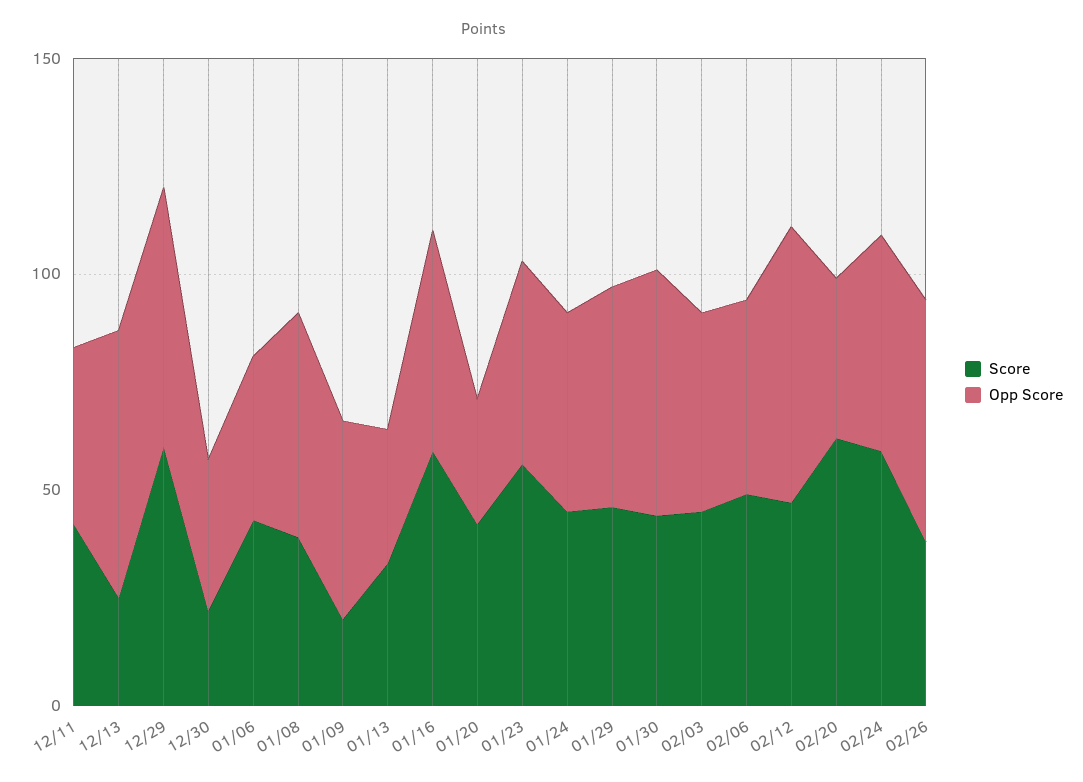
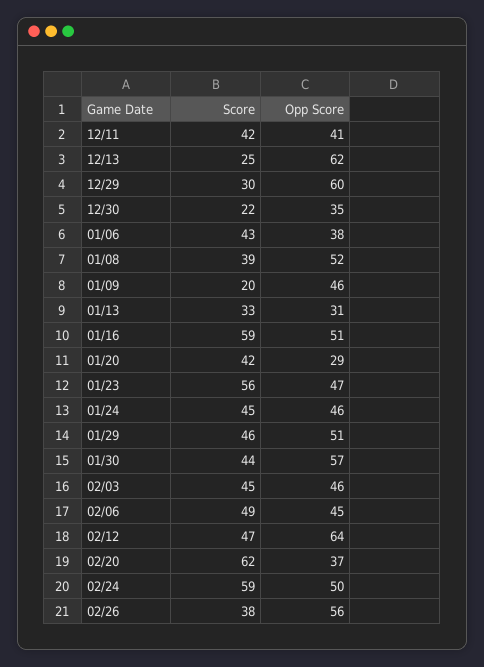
Score, 12/29: 60 -> 30

